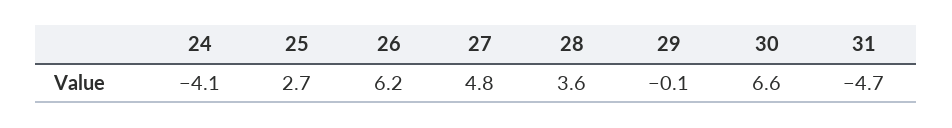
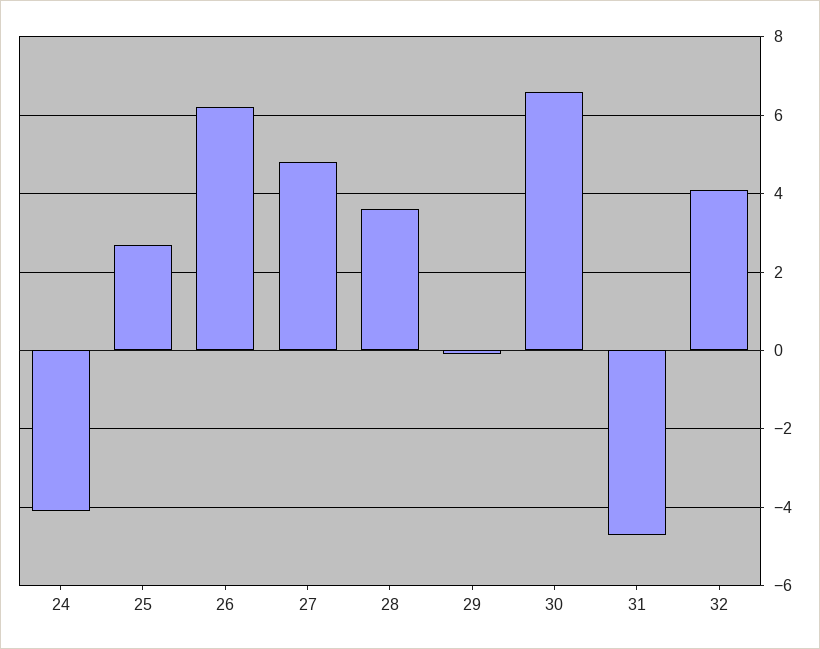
32: none -> 4

